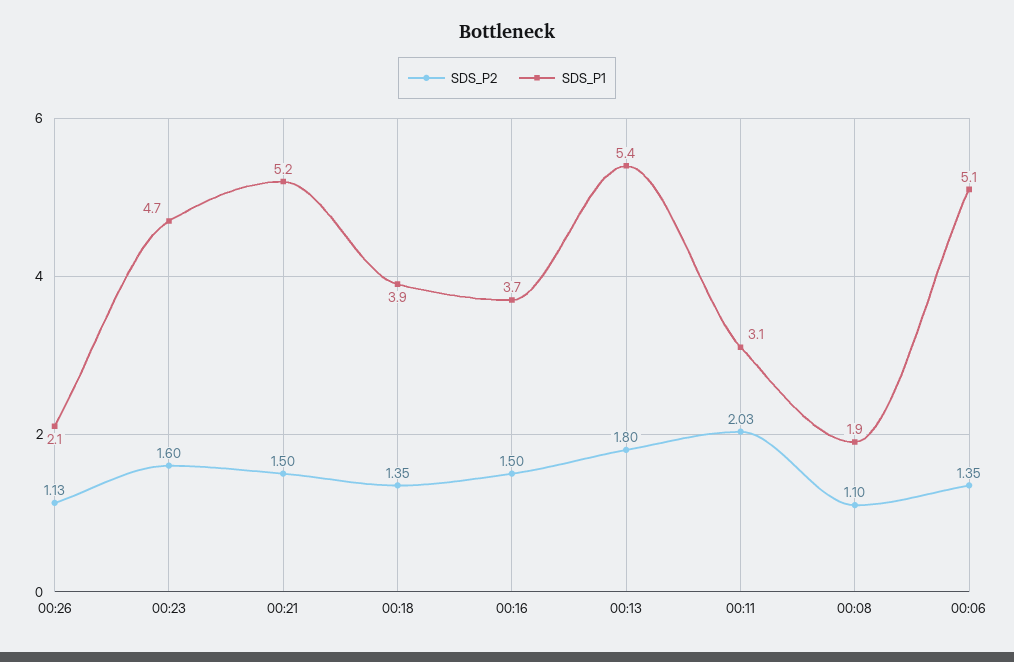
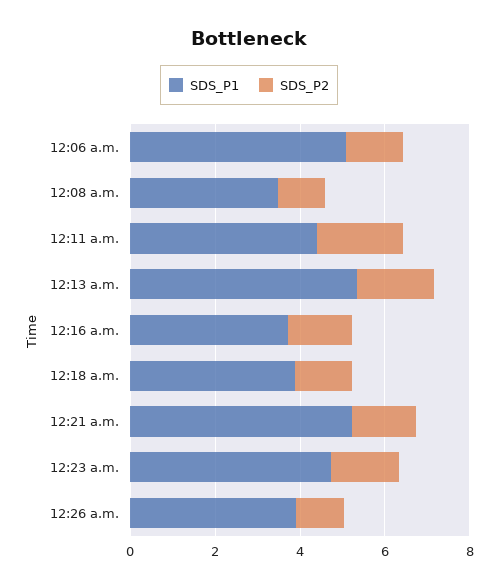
SDS_P1, 00:26: 2.1 -> 4
SDS_P1, 00:11: 3.1 -> 4.5
SDS_P1, 00:08: 1.9 -> 3.5

